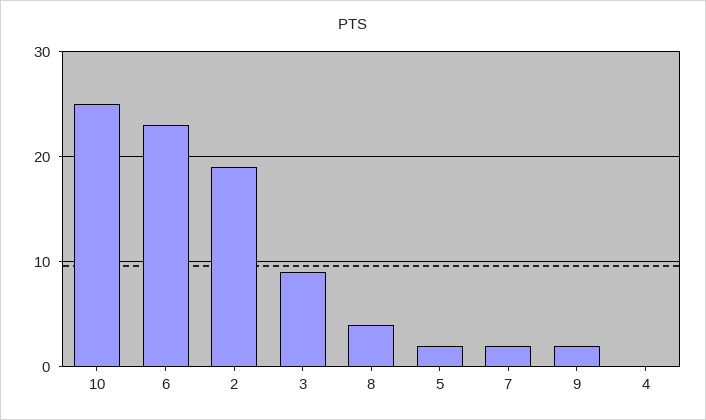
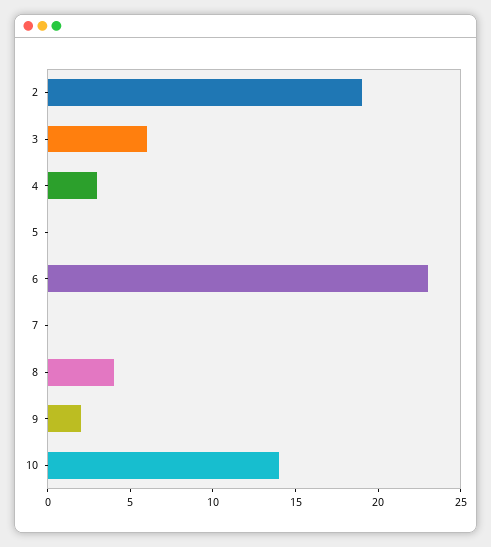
10: 25 -> 14
3: 9 -> 6
5: 2 -> 0
7: 2 -> 0
4: 0 -> 3

